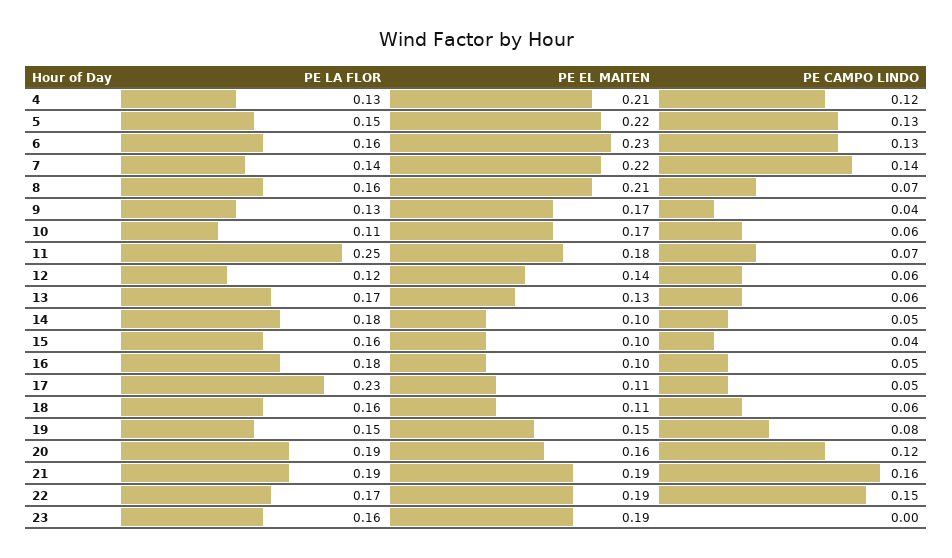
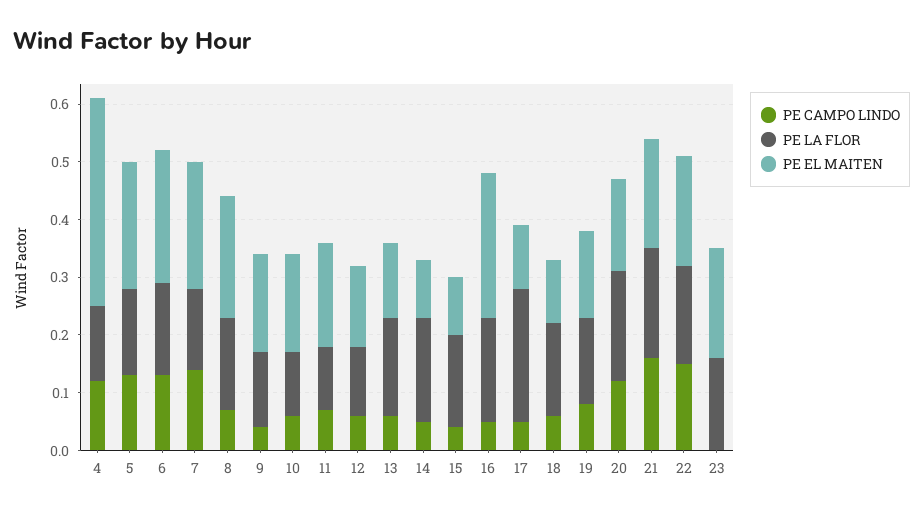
PE EL MAITEN, 4: 0.21 -> 0.35
PE LA FLOR, 11: 0.25 -> 0.1
PE EL MAITEN, 16: 0.1 -> 0.25

